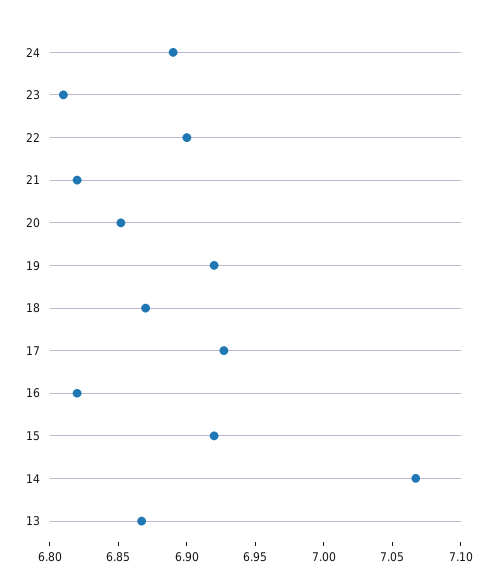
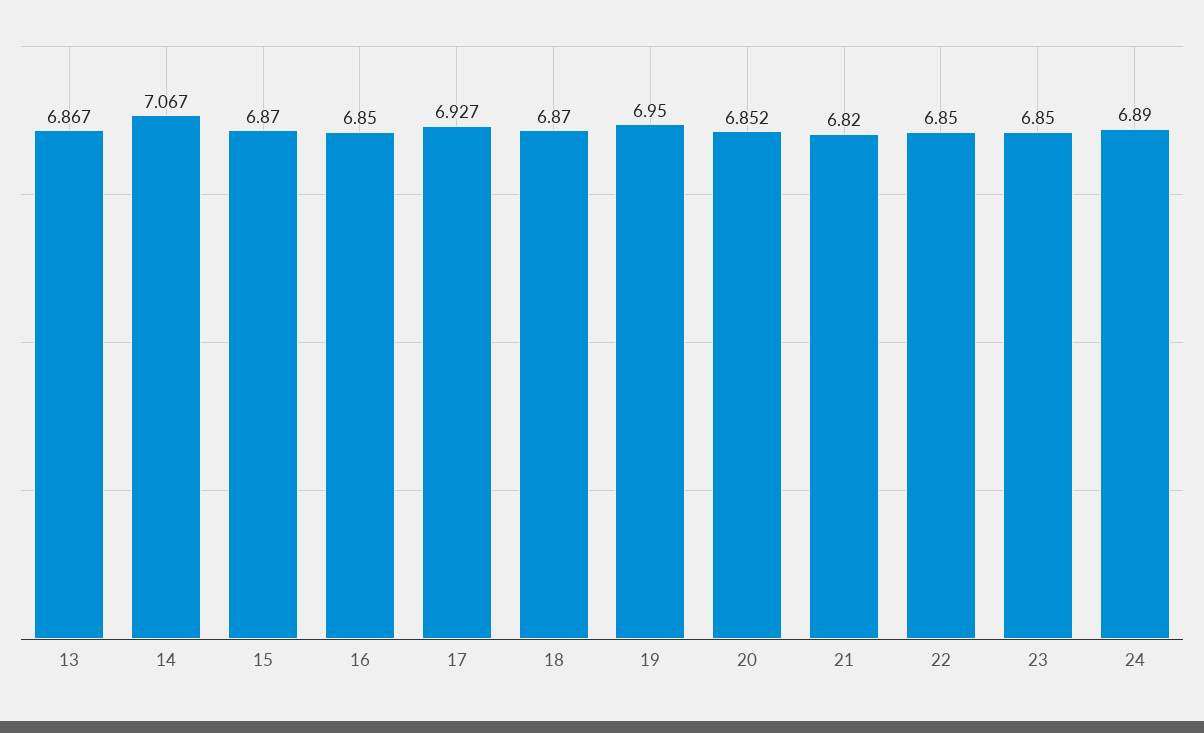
23: 6.81 -> 6.85
22: 6.9 -> 6.85
19: 6.92 -> 6.95
16: 6.82 -> 6.85
15: 6.92 -> 6.87

